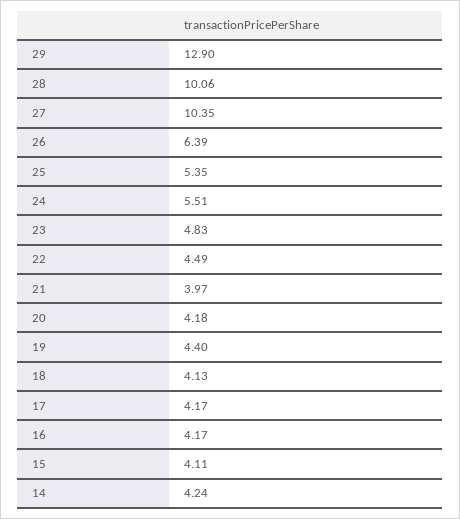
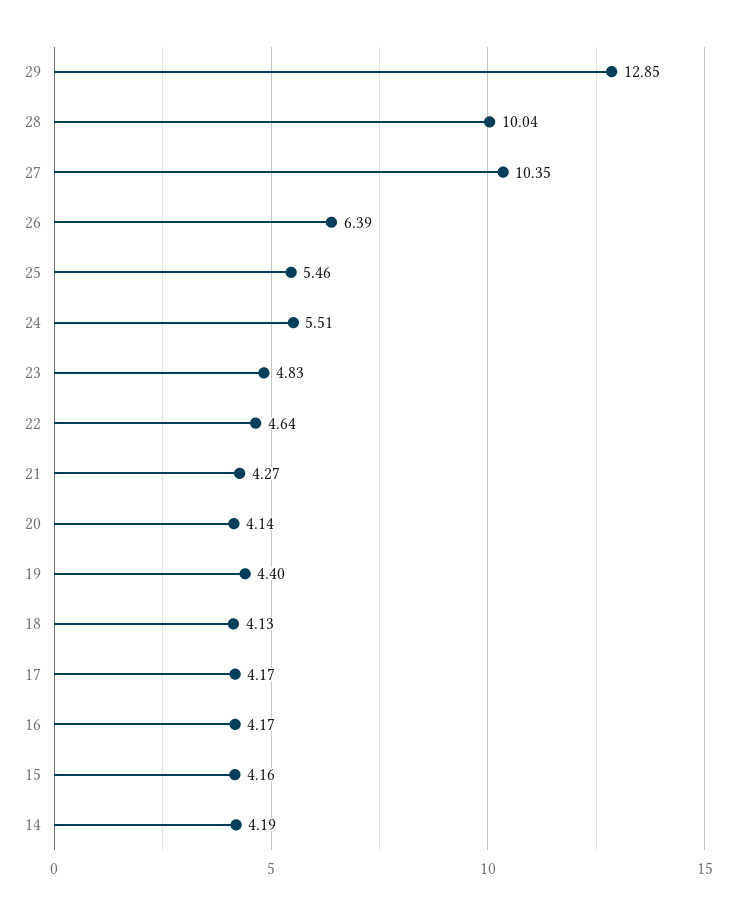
29: 12.9 -> 12.85
28: 10.06 -> 10.04
25: 5.35 -> 5.46
22: 4.49 -> 4.64
21: 3.97 -> 4.27
20: 4.18 -> 4.14
15: 4.11 -> 4.16
14: 4.24 -> 4.19

